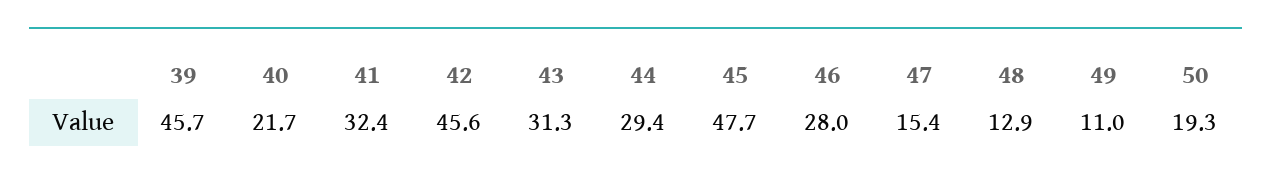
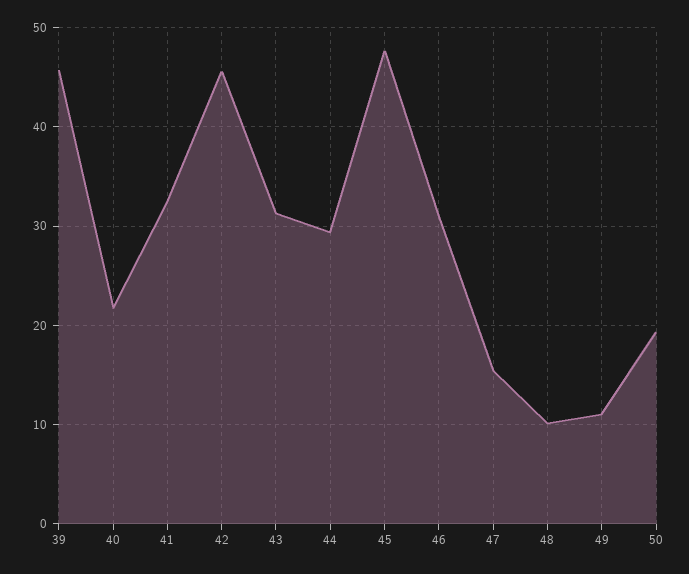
46: 28 -> 31
48: 12.9 -> 10

